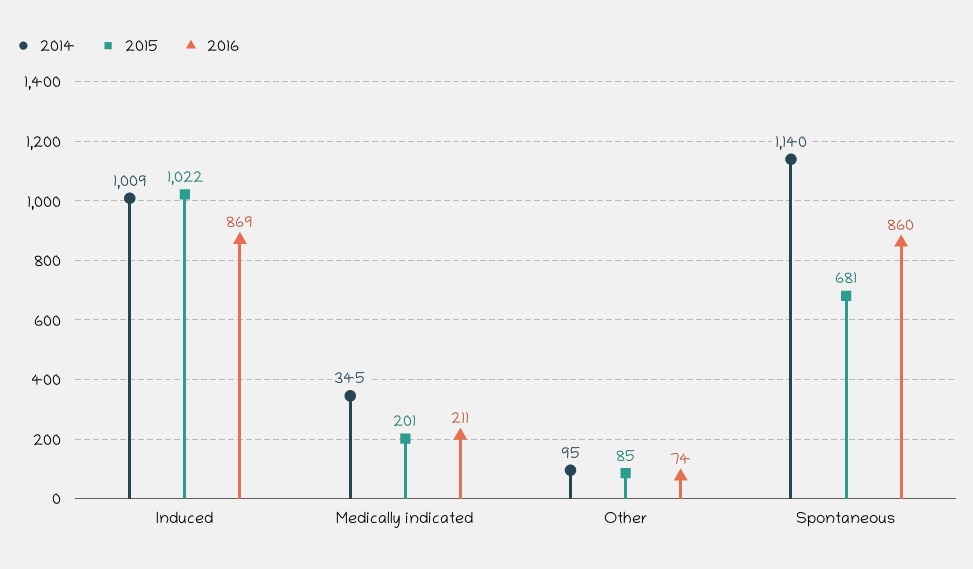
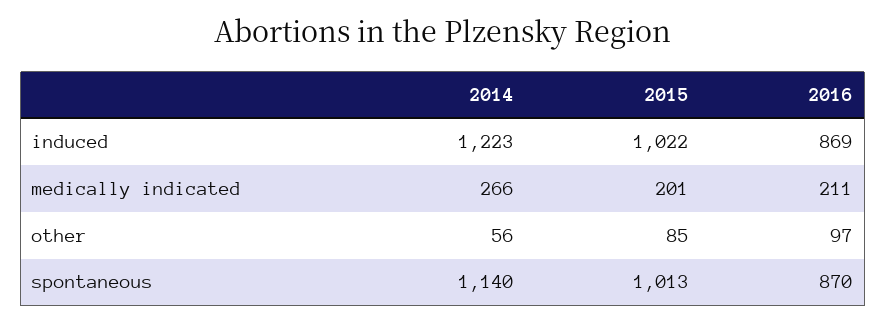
2014, Induced: 1009 -> 1223
2014, Medically indicated: 345 -> 266
2014, Other: 95 -> 56
2016, Other: 74 -> 97
2015, Spontaneous: 681 -> 1013
2016, Spontaneous: 860 -> 870

